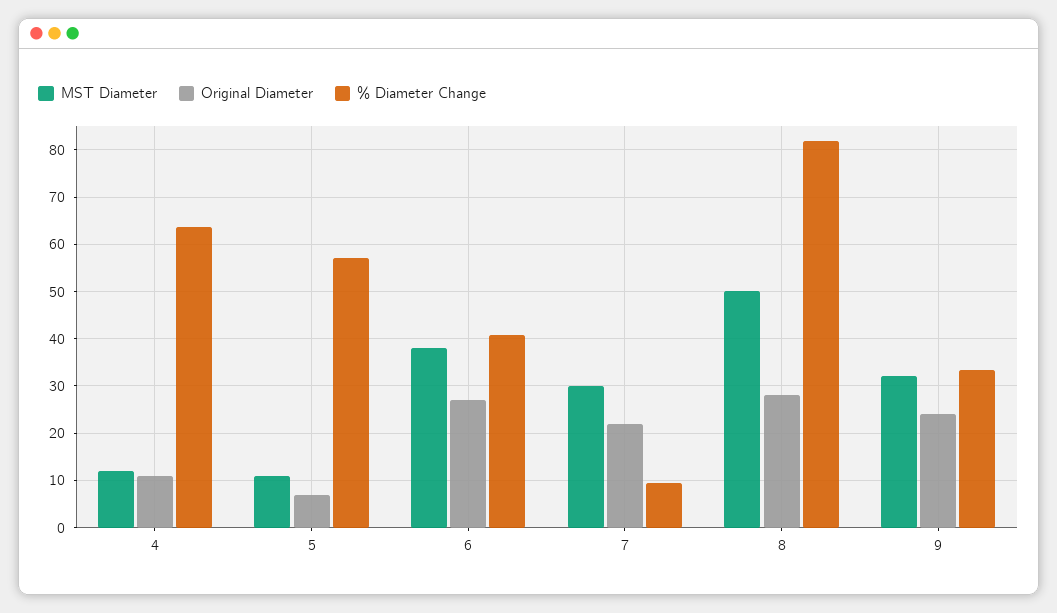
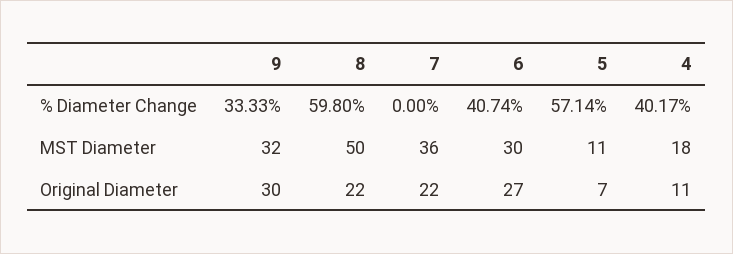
MST Diameter, 4: 12 -> 18
% Diameter Change, 4: 64 -> 40.17
MST Diameter, 6: 38 -> 30
MST Diameter, 7: 30 -> 36
% Diameter Change, 7: 10 -> 0
Original Diameter, 8: 28 -> 22
% Diameter Change, 8: 82 -> 59.8
Original Diameter, 9: 24 -> 30

